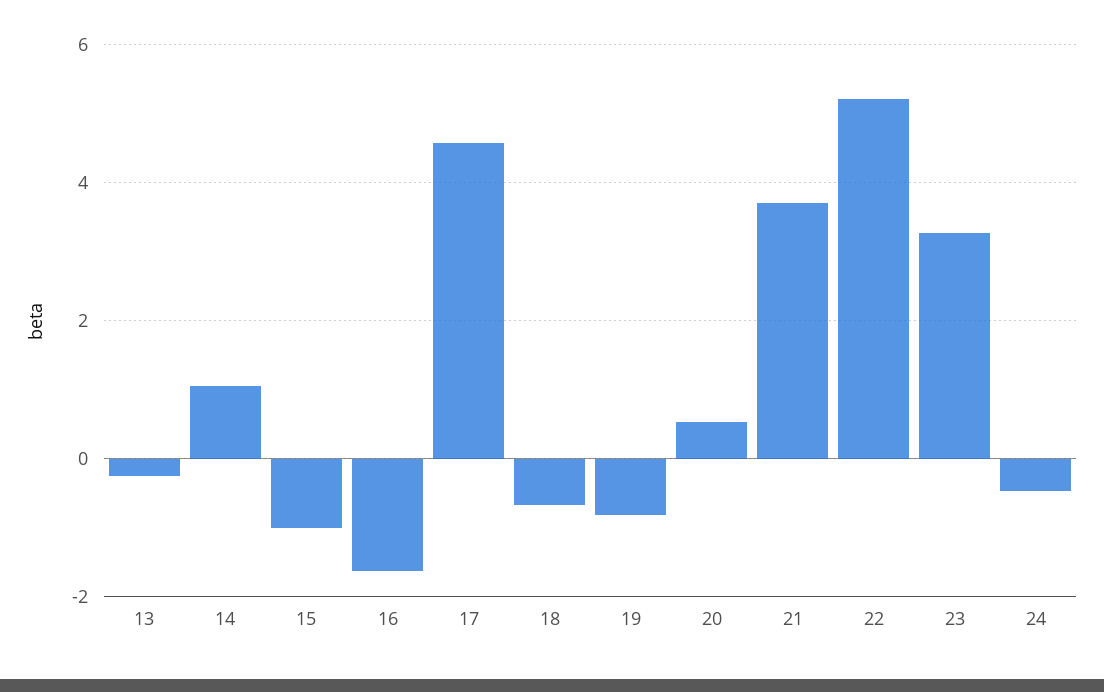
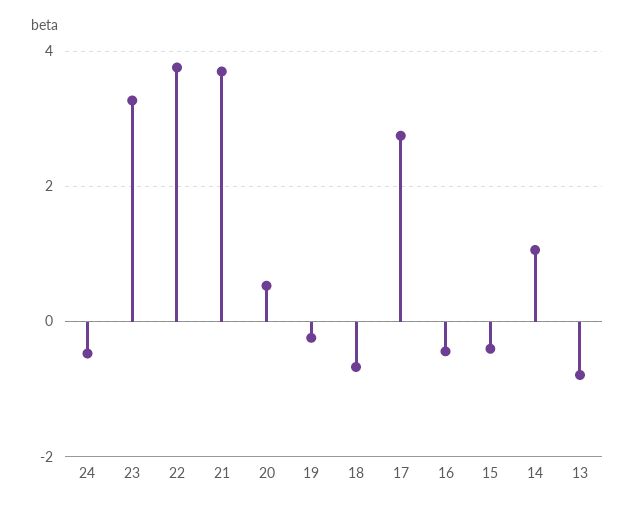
13: -0.2 -> -0.8
15: -1 -> -0.4
16: -1.6 -> -0.4
17: 4.6 -> 2.8
19: -0.8 -> -0.2
22: 5.2 -> 3.8

